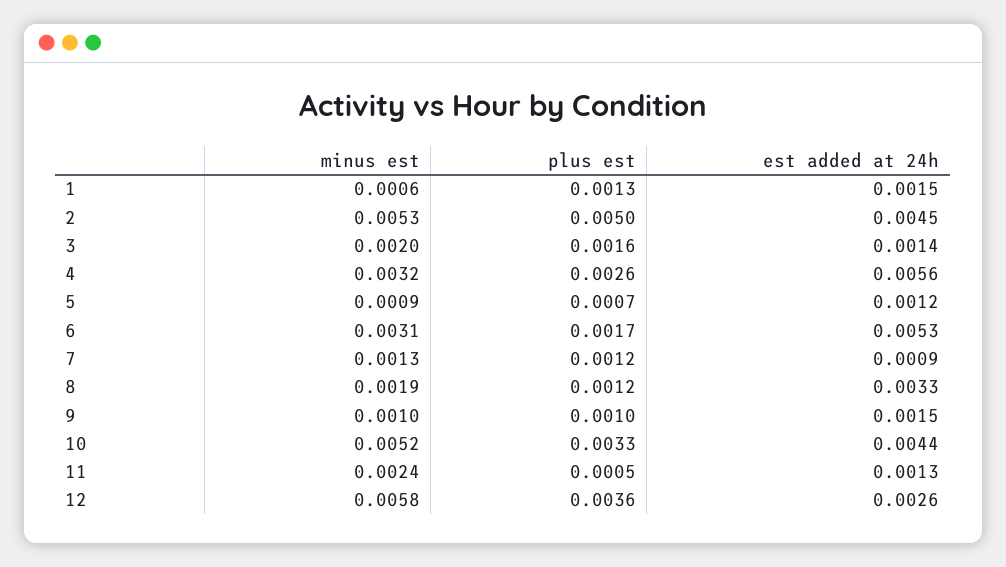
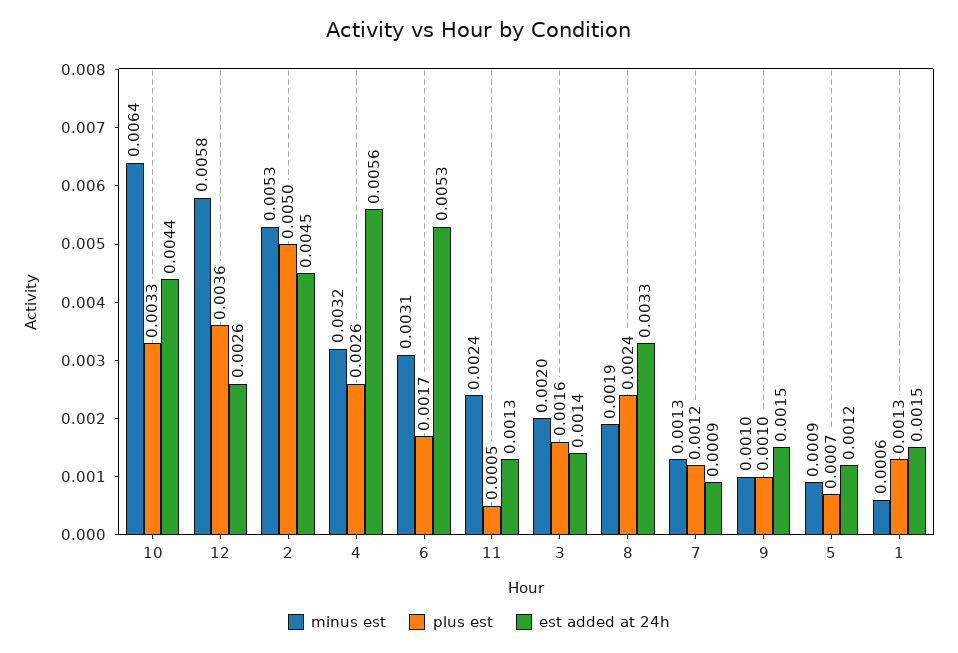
plus est, 8: 0.0012 -> 0.0024
minus est, 10: 0.0052 -> 0.0064

